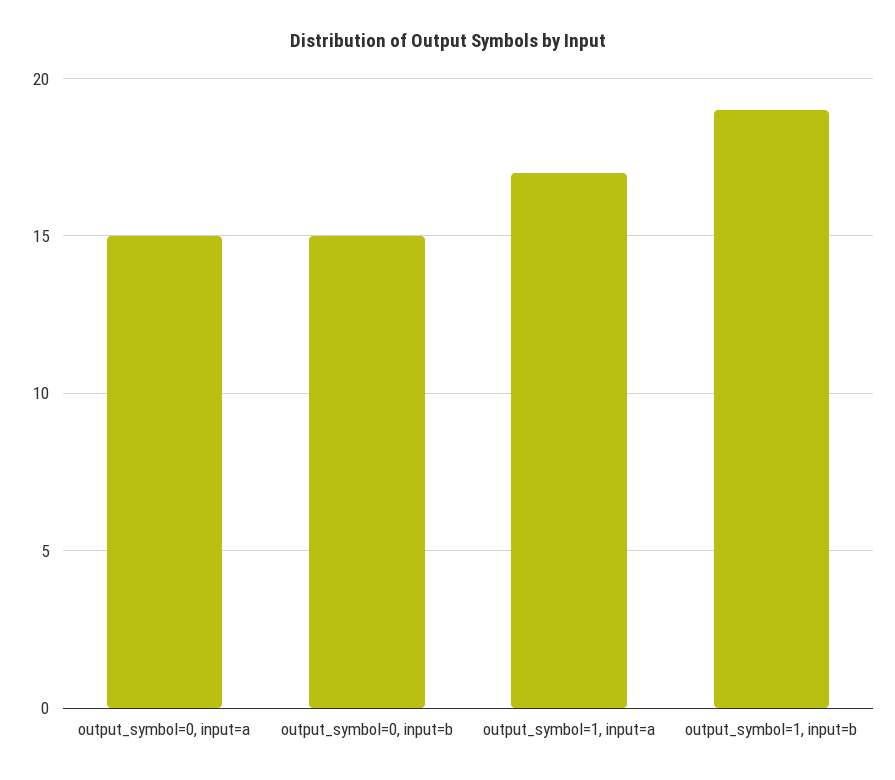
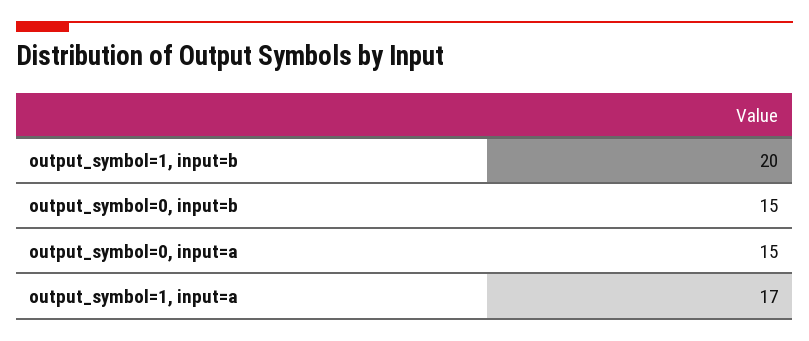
output_symbol=1, input=b: 19 -> 20

